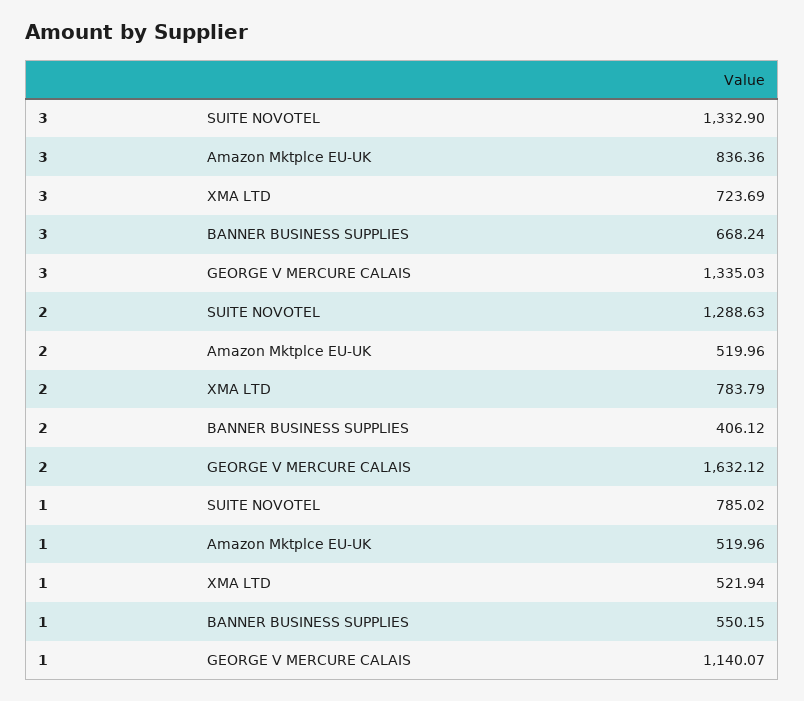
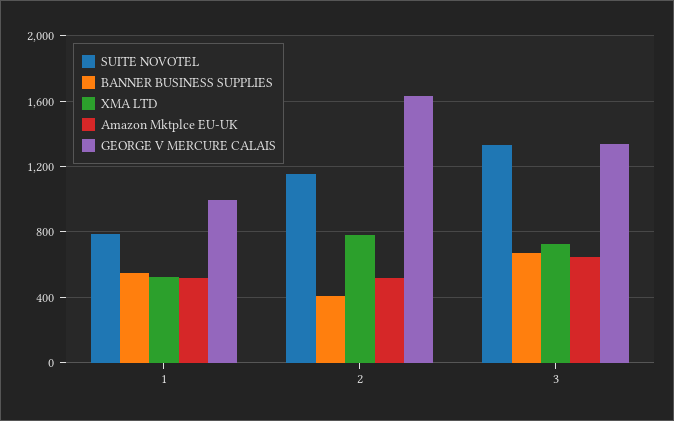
Amazon Mktplce EU-UK, 3: 836.36 -> 650
SUITE NOVOTEL, 2: 1288.63 -> 1150
GEORGE V MERCURE CALAIS, 1: 1140.07 -> 1000

